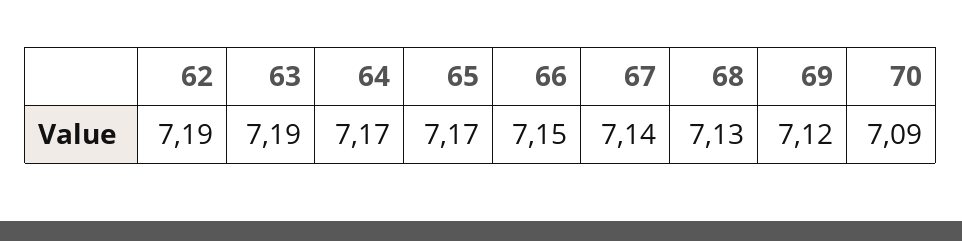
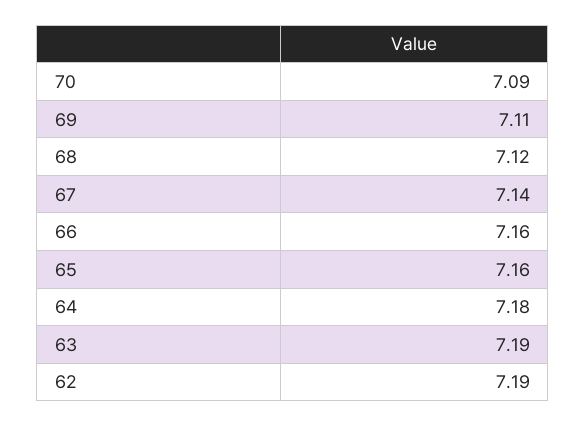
64: 7.17 -> 7.18
65: 7.17 -> 7.16
66: 7.15 -> 7.16
68: 7.13 -> 7.12
69: 7.12 -> 7.11

